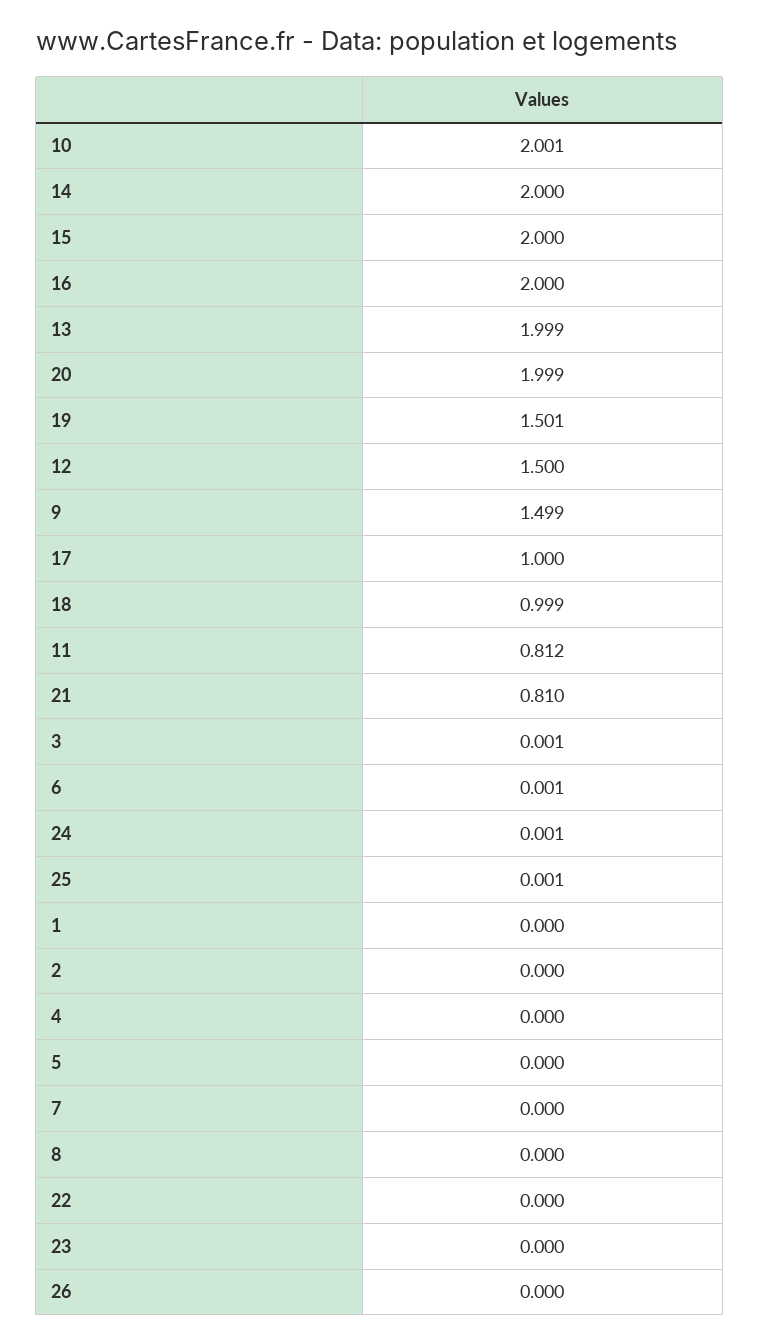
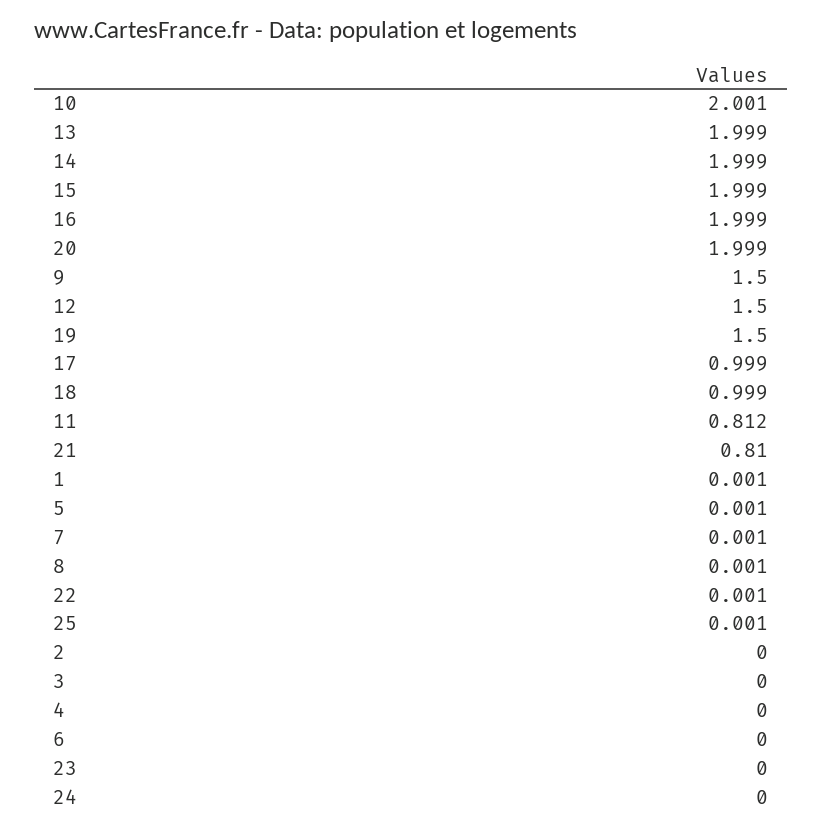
14: 2 -> 1.999
15: 2 -> 1.999
16: 2 -> 1.999
19: 1.501 -> 1.5
9: 1.499 -> 1.5
17: 1 -> 0.999
3: 0.001 -> 0
6: 0.001 -> 0
24: 0.001 -> 0
1: 0 -> 0.001
5: 0 -> 0.001
7: 0 -> 0.001
8: 0 -> 0.001
22: 0 -> 0.001
26: 0 -> none

